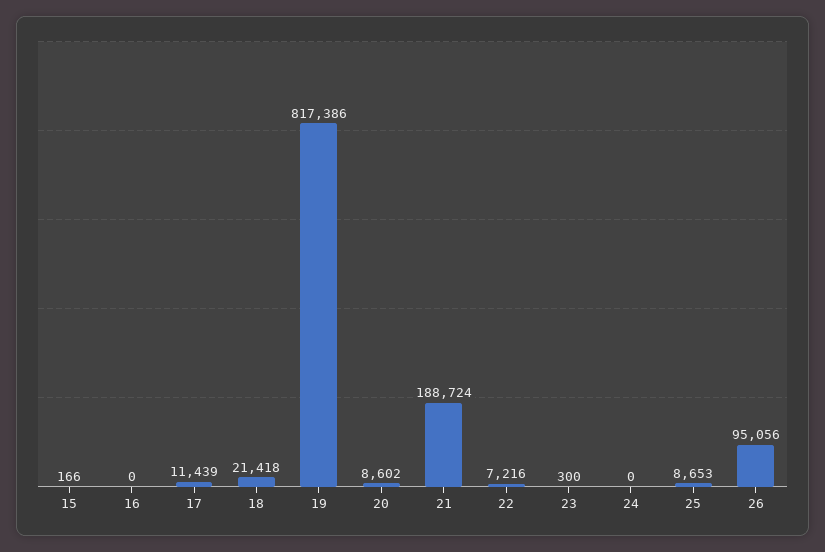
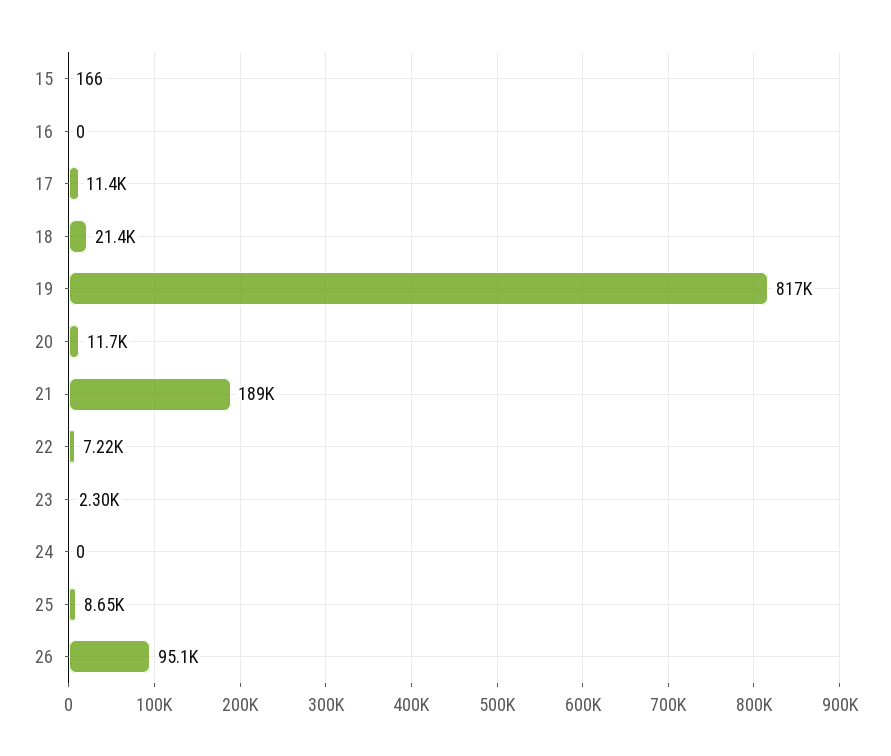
20: 8602 -> 11700
23: 300 -> 2300

